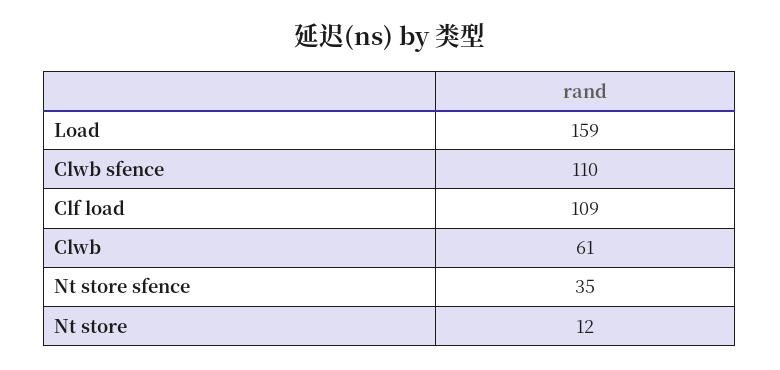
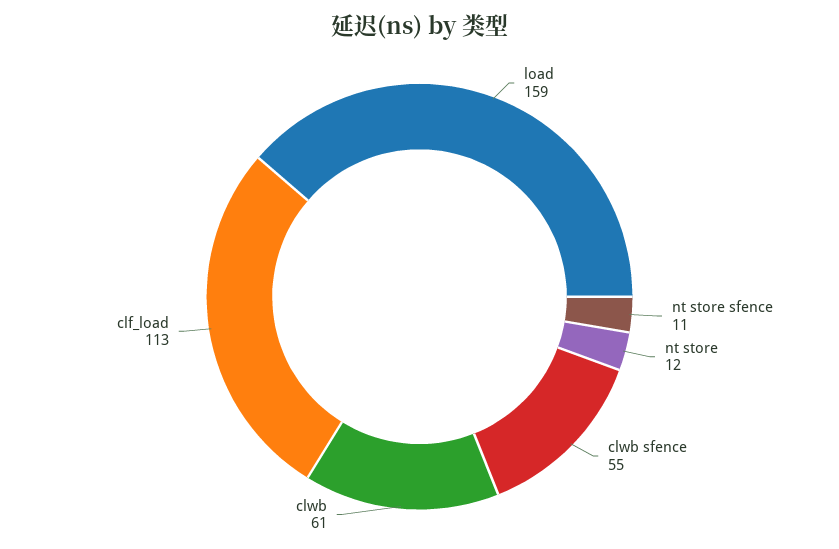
Clwb sfence: 110 -> 55
Clf load: 109 -> 113
Nt store sfence: 35 -> 11

